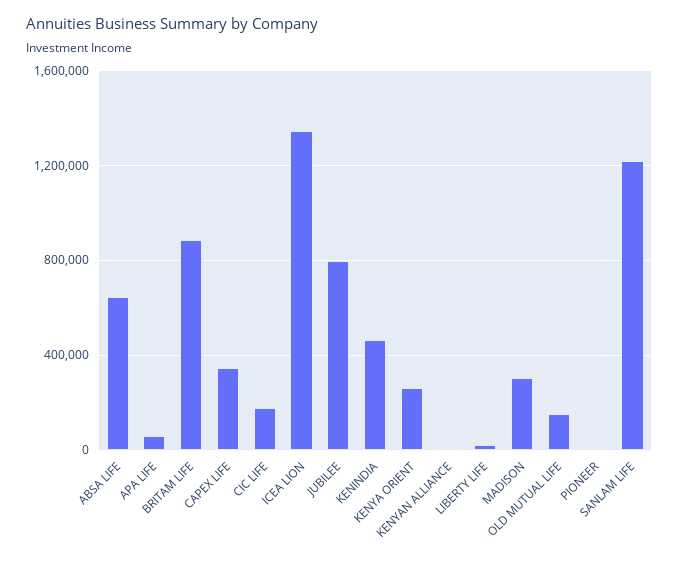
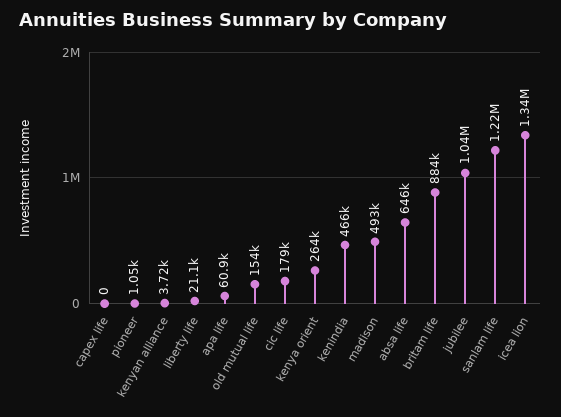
CAPEX LIFE: 350000 -> 0
JUBILEE: 800000 -> 1040000
MADISON: 300000 -> 493000

